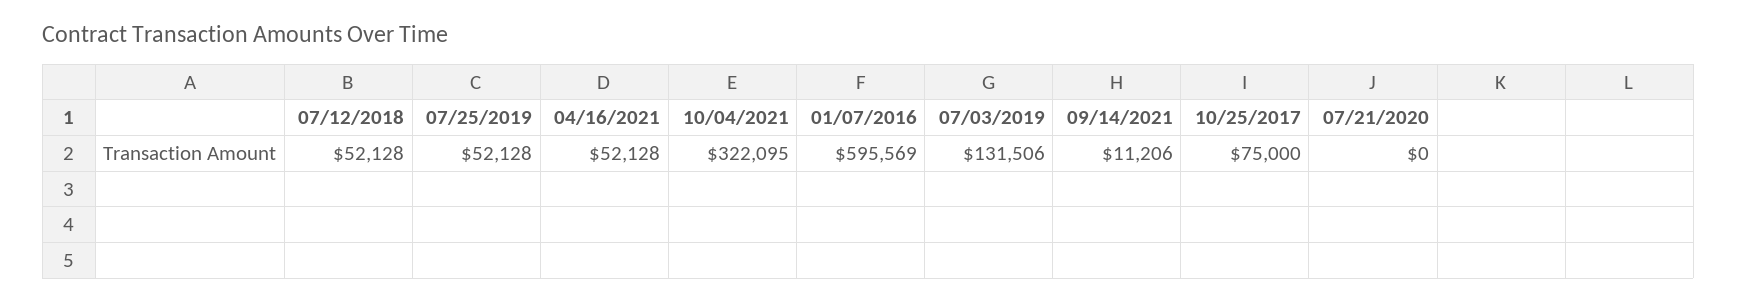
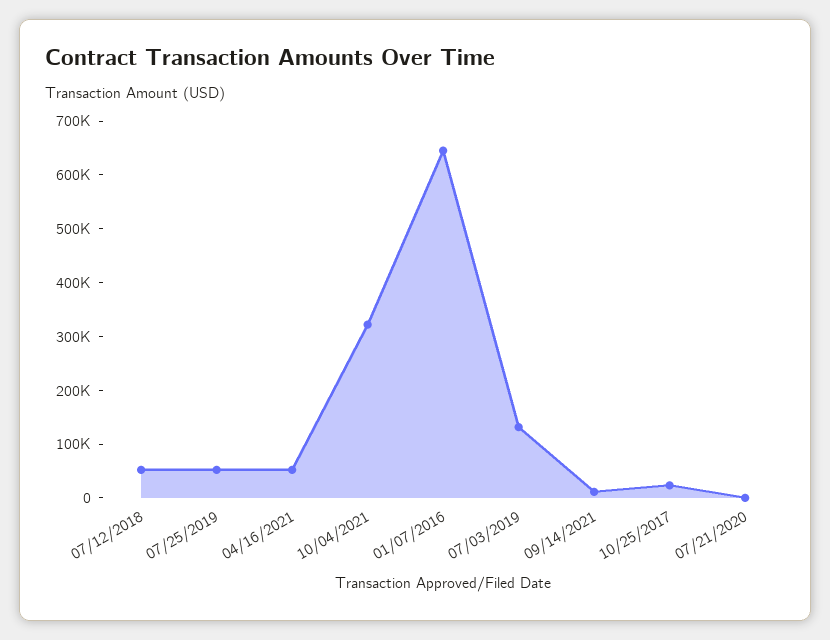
01/07/2016: 595569 -> 640000
10/25/2017: 75000 -> 20000

